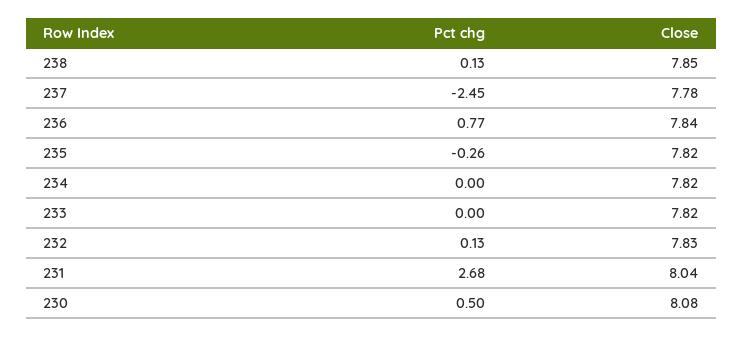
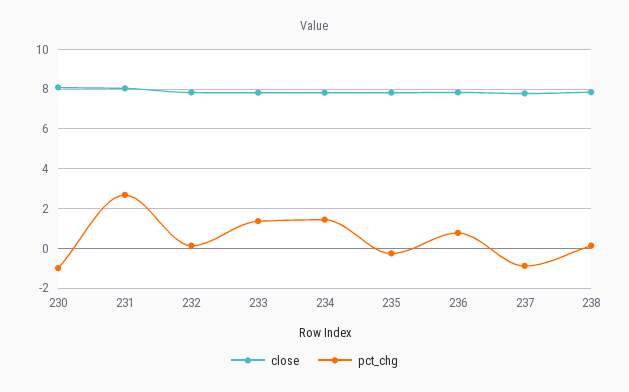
Pct chg, 237: -2.45 -> -1
Pct chg, 234: 0 -> 1.5
Pct chg, 233: 0 -> 1.5
Pct chg, 230: 0.5 -> -1

